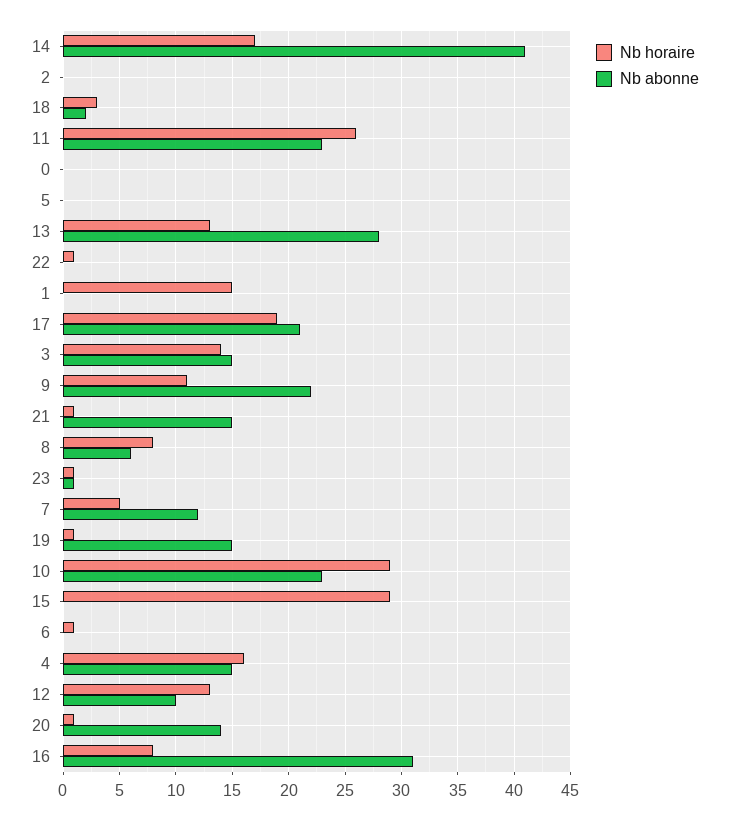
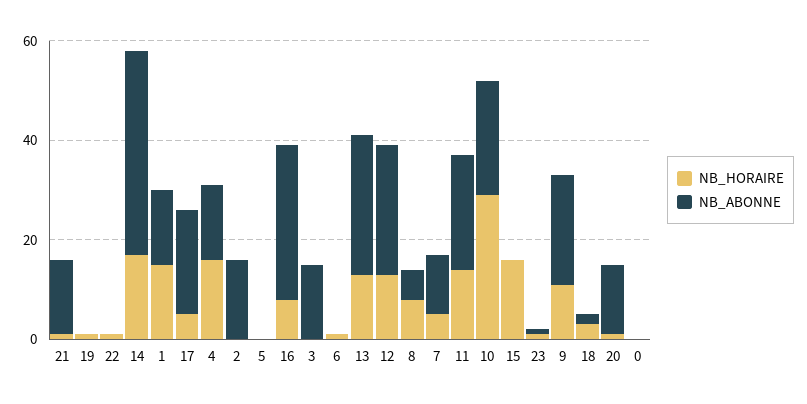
Nb abonne, 2: 0 -> 15
Nb horaire, 11: 26 -> 15
Nb abonne, 1: 0 -> 15
Nb horaire, 17: 19 -> 5
Nb horaire, 3: 14 -> 0
Nb abonne, 19: 15 -> 0
Nb horaire, 15: 29 -> 15
Nb abonne, 12: 10 -> 25

